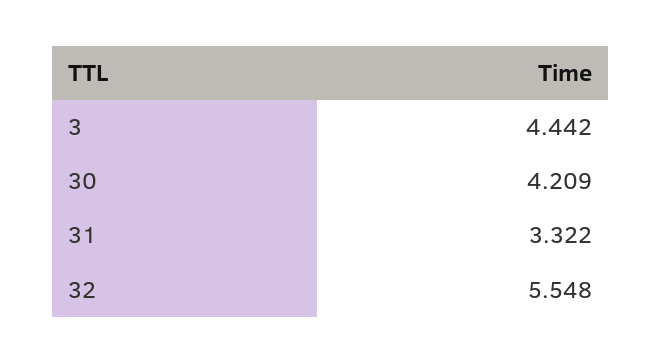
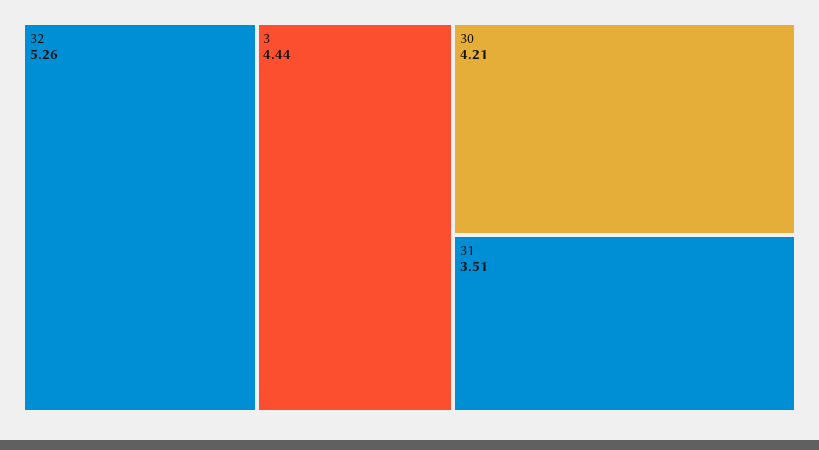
31: 3.322 -> 3.51
32: 5.548 -> 5.26

